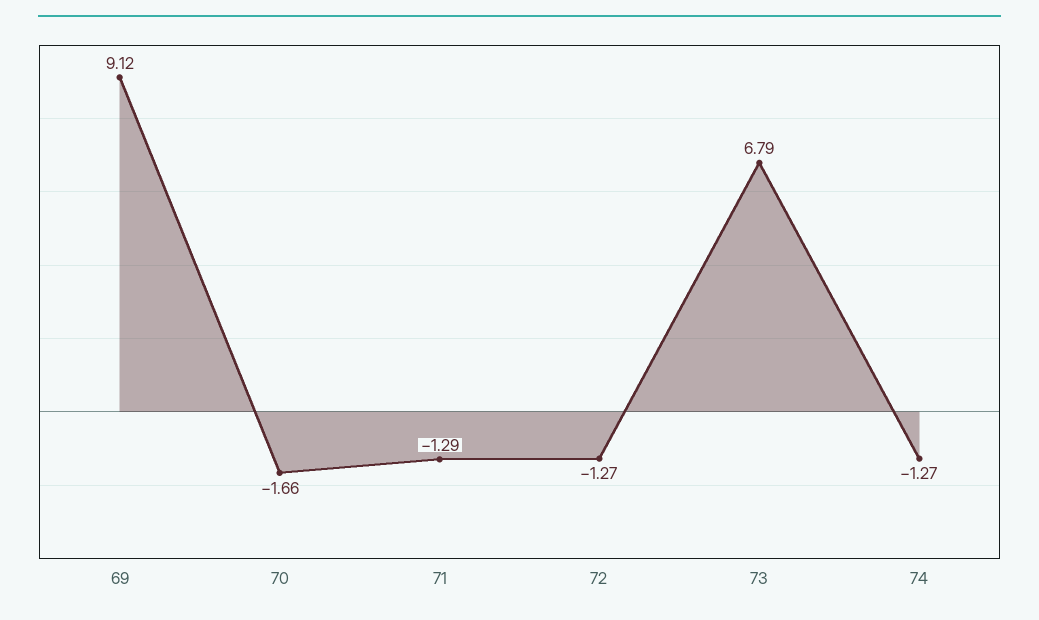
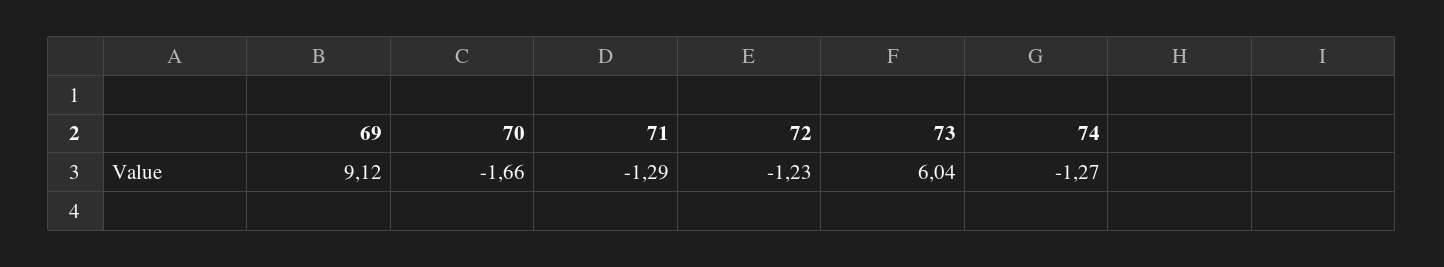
72: -1.27 -> -1.23
73: 6.79 -> 6.04

